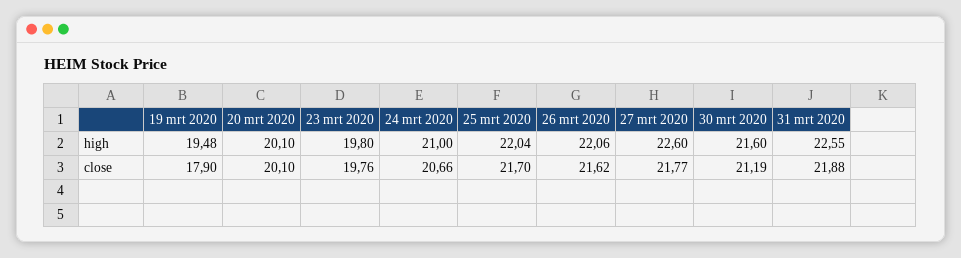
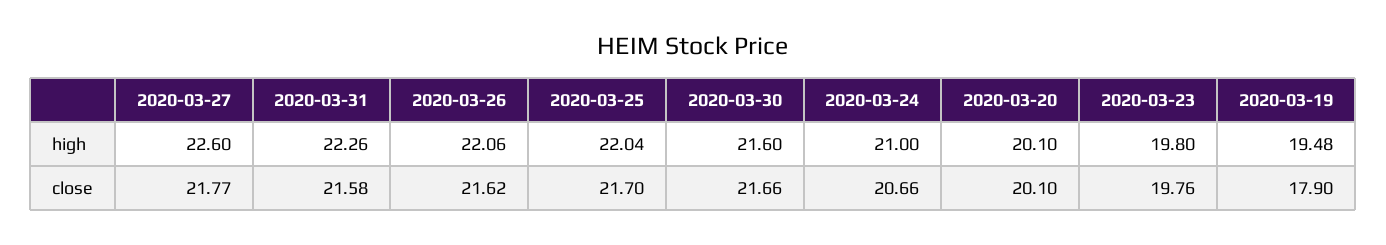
31 mrt 2020, high: 22.55 -> 22.26
30 mrt 2020, close: 21.19 -> 21.66
31 mrt 2020, close: 21.88 -> 21.58

